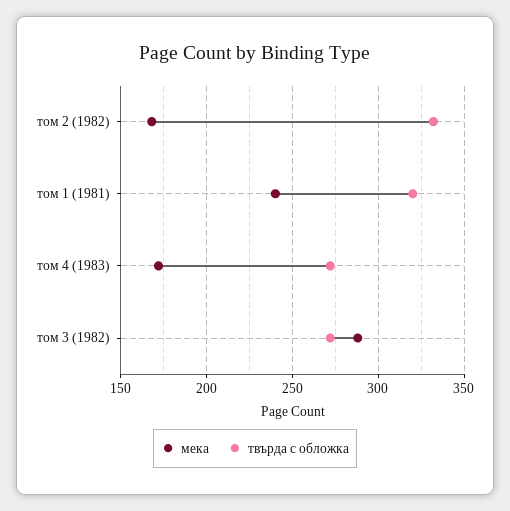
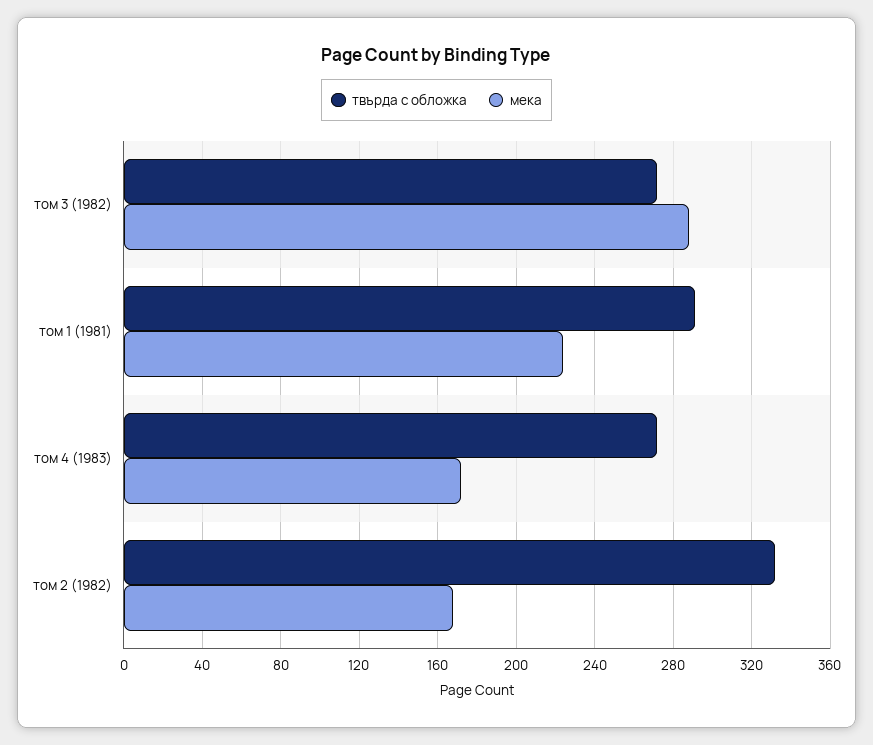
мека, том 1 (1981): 240 -> 225
твърда с обложка, том 1 (1981): 320 -> 290

